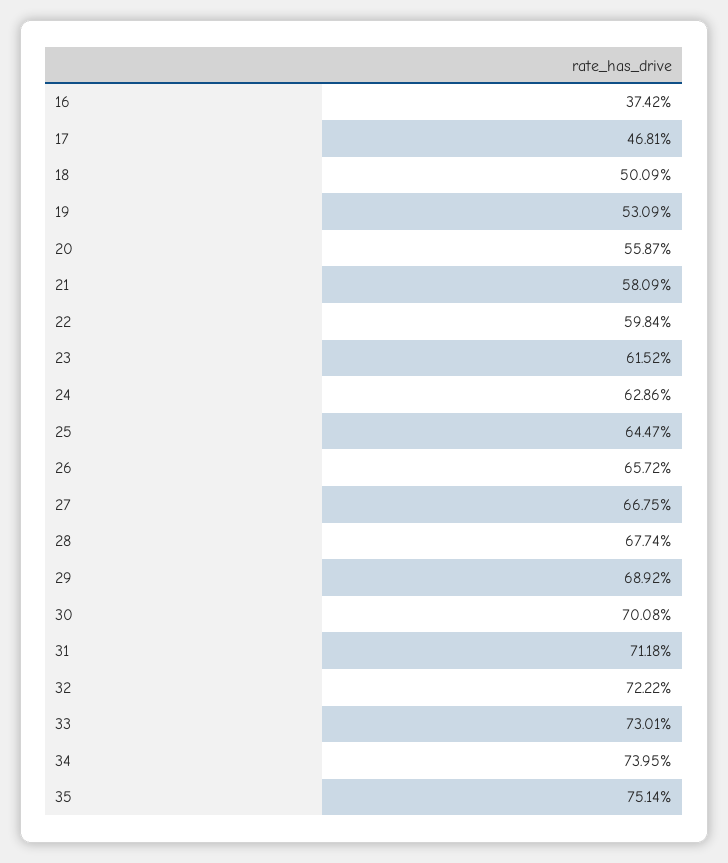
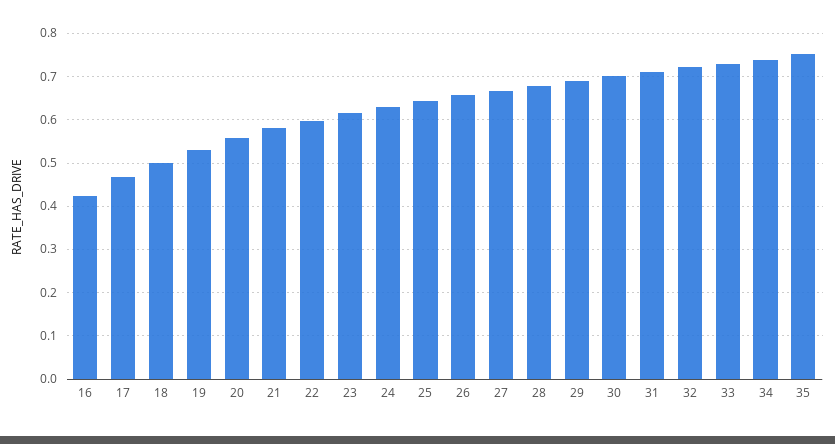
16: 0.3742 -> 0.42

